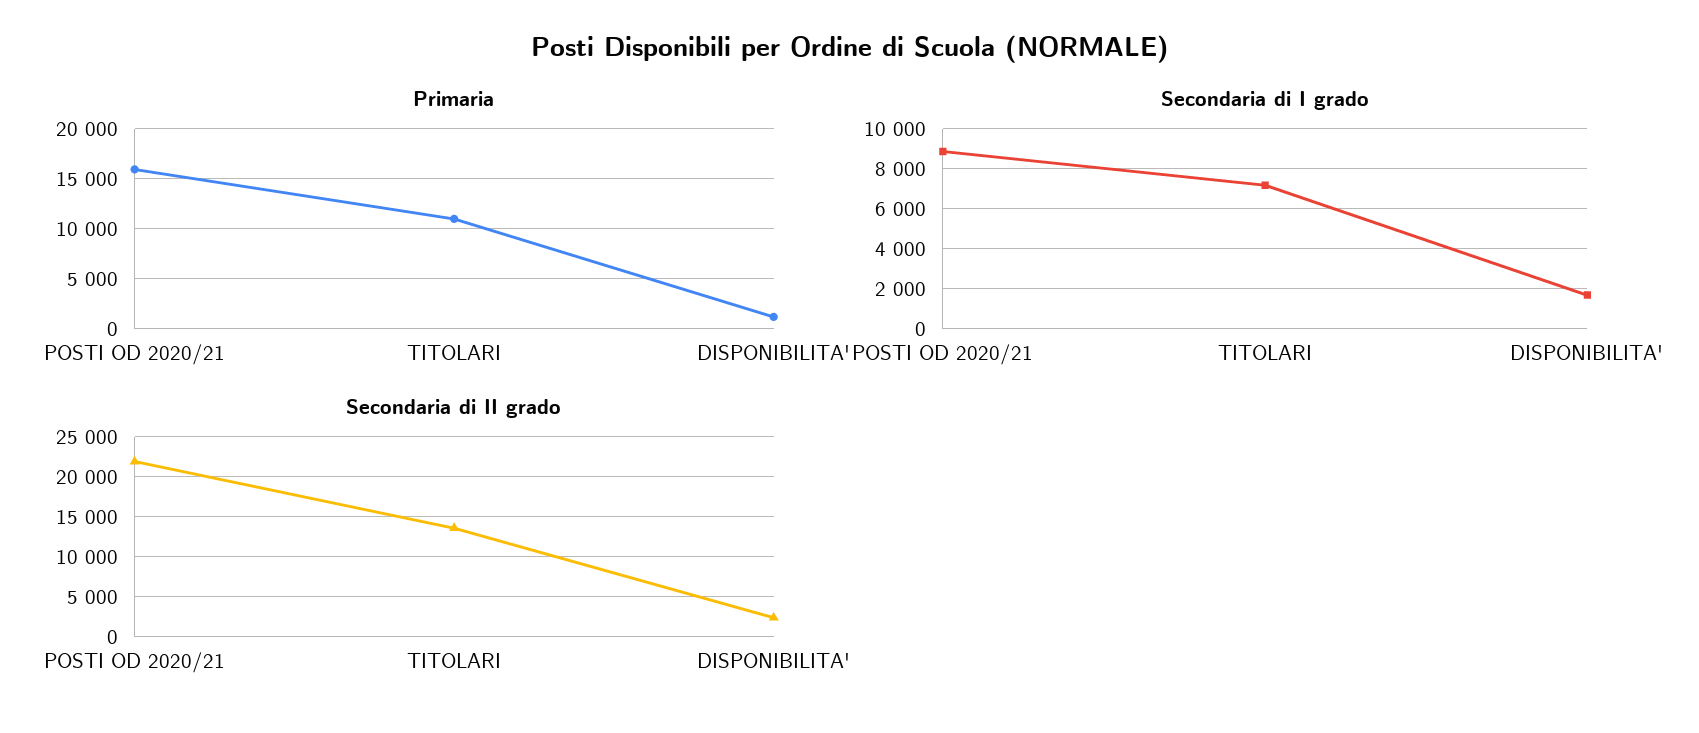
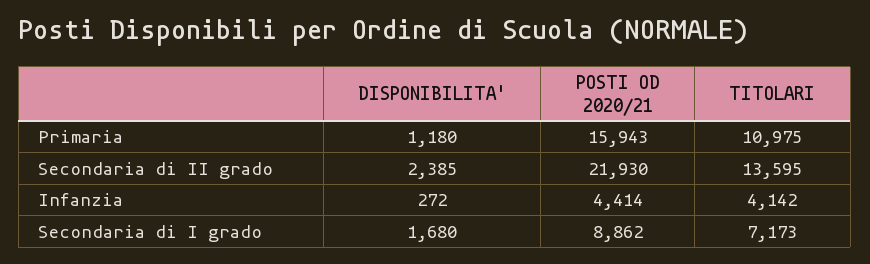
Infanzia, DISPONIBILITA': none -> 272
Infanzia, POSTI OD 2020/21: none -> 4414
Infanzia, TITOLARI: none -> 4142

